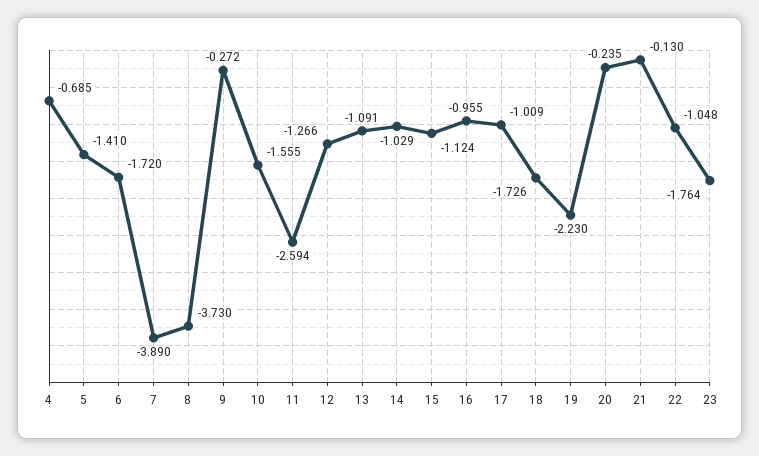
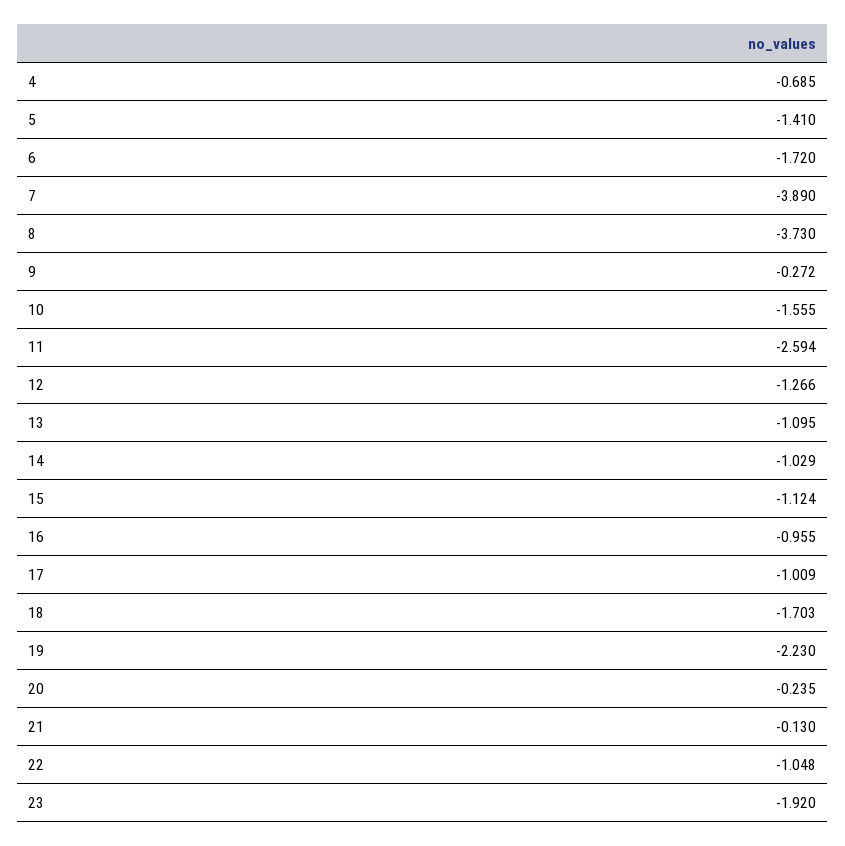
13: -1.091 -> -1.095
18: -1.726 -> -1.703
23: -1.764 -> -1.92

